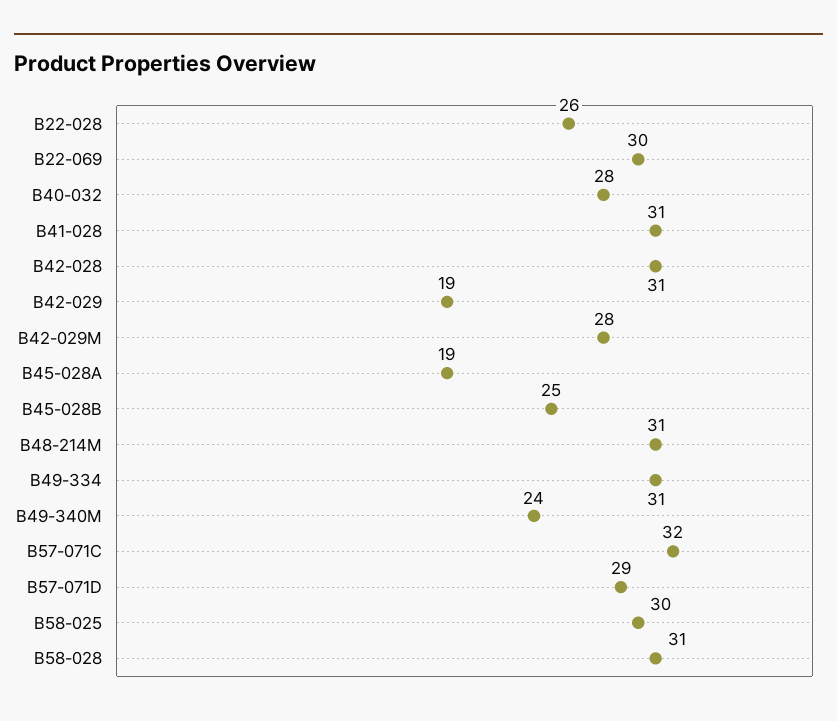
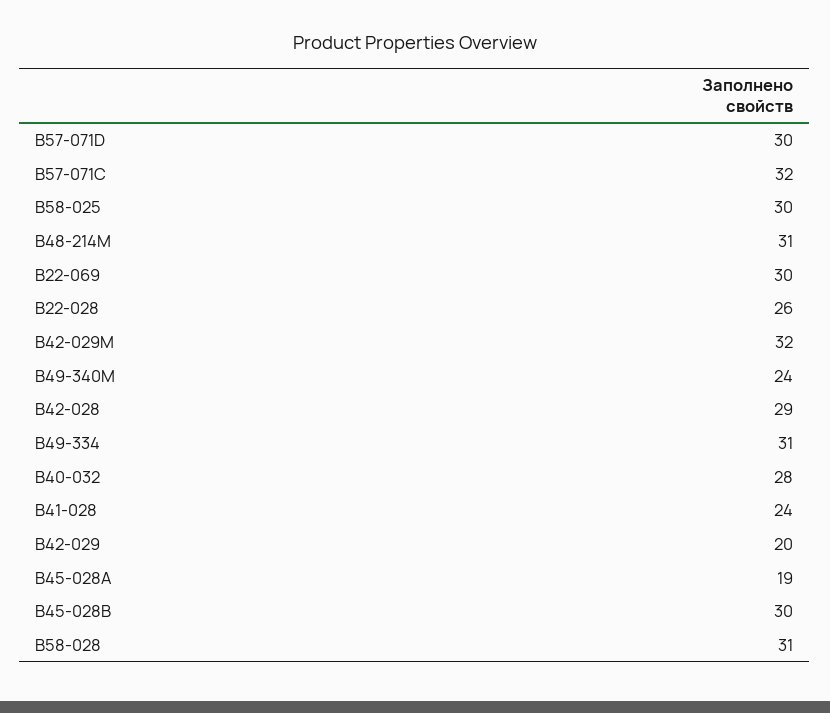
B41-028: 31 -> 24
B42-028: 31 -> 29
B42-029: 19 -> 20
B42-029M: 28 -> 32
B45-028B: 25 -> 30
B57-071D: 29 -> 30

